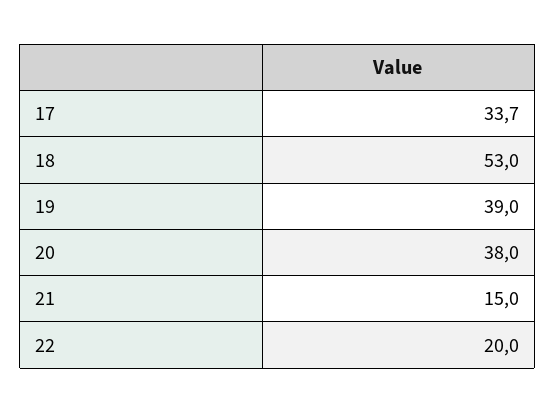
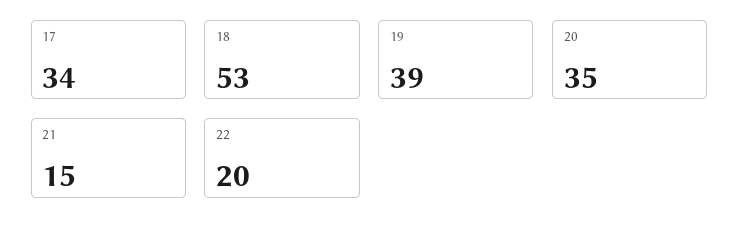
20: 38 -> 35

